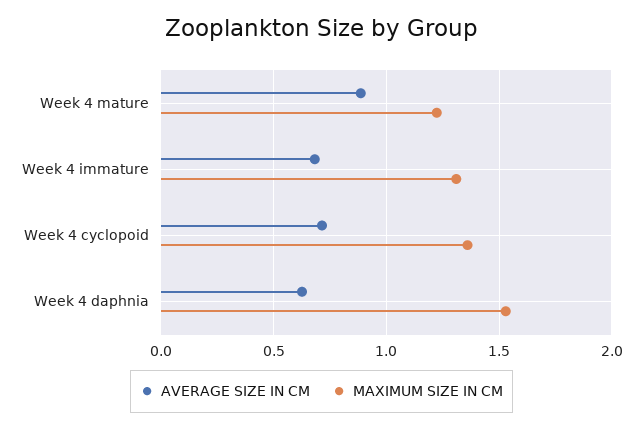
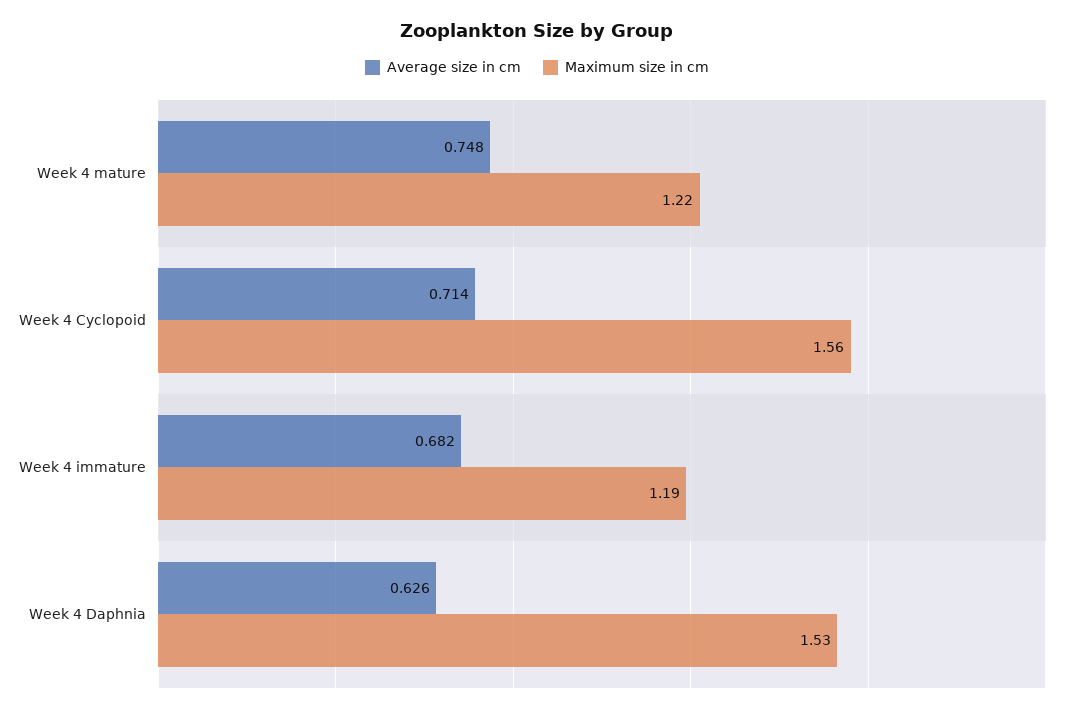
AVERAGE SIZE IN CM, Week 4 mature: 0.9 -> 0.748
MAXIMUM SIZE IN CM, Week 4 immature: 1.3 -> 1.19
MAXIMUM SIZE IN CM, Week 4 cyclopoid: 1.35 -> 1.56

